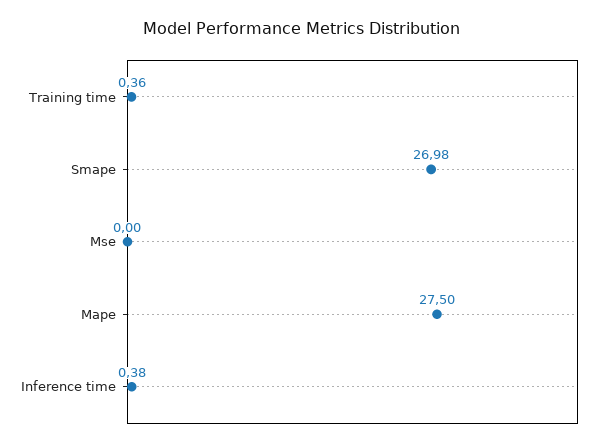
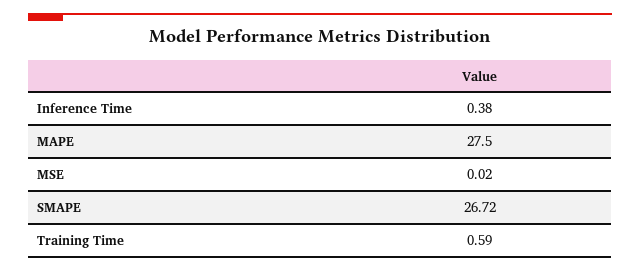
Training time: 0.36 -> 0.59
Smape: 26.98 -> 26.72
Mse: 0 -> 0.02

